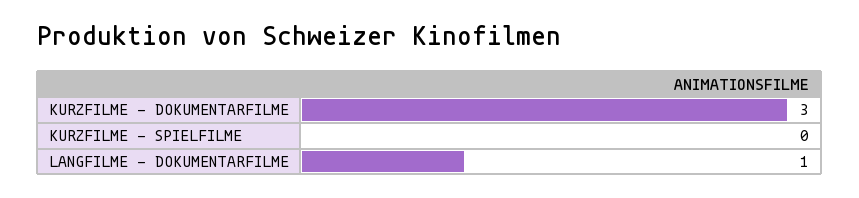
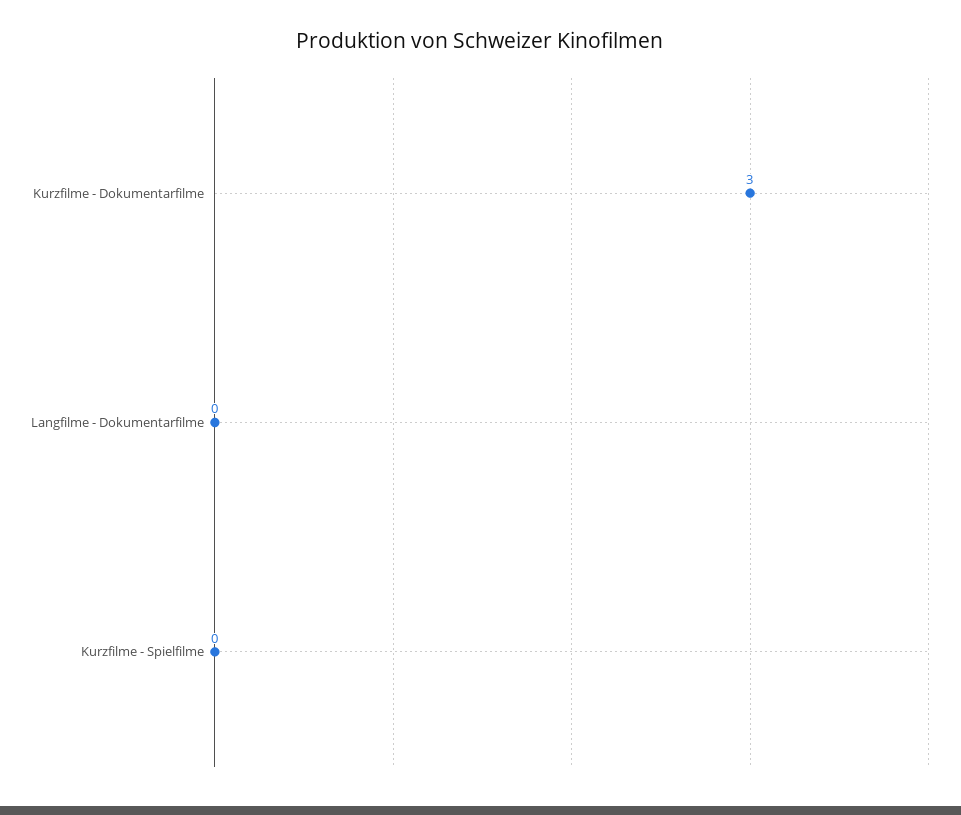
LANGFILME - DOKUMENTARFILME: 1 -> 0

